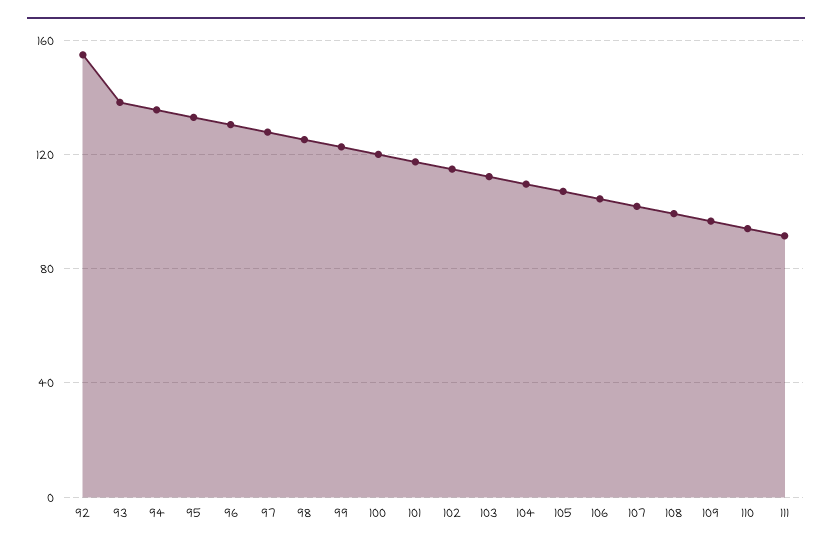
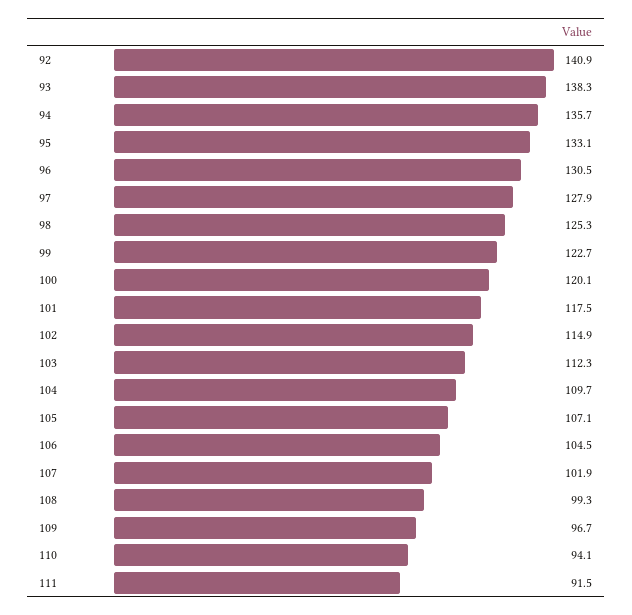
92: 155 -> 140.9

